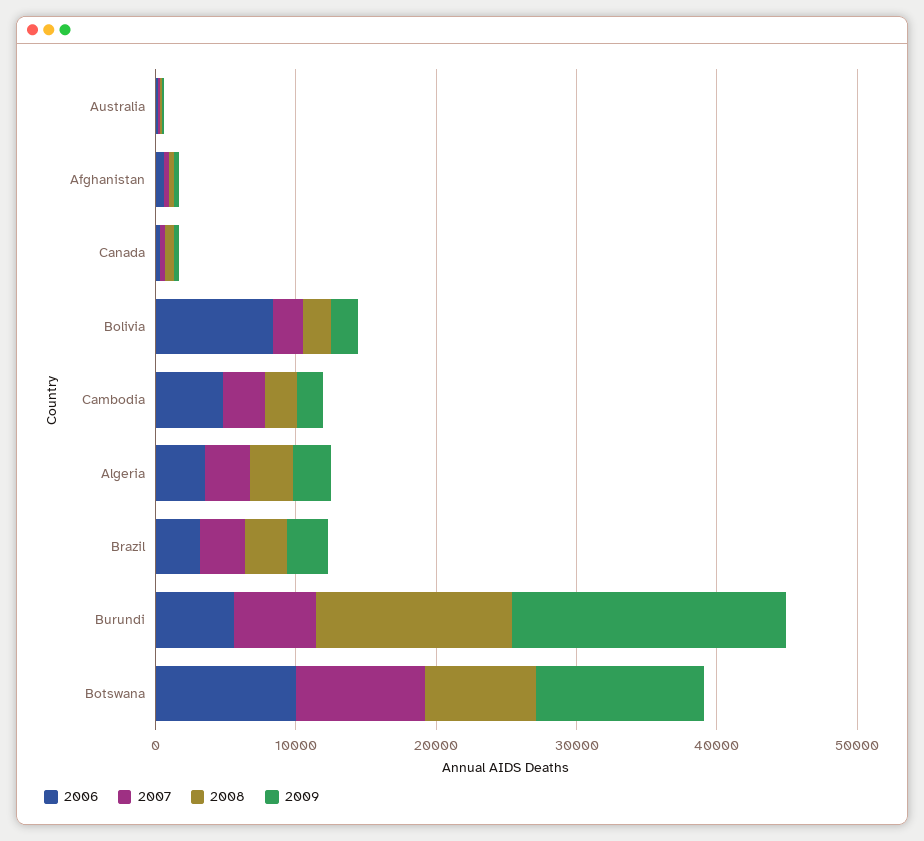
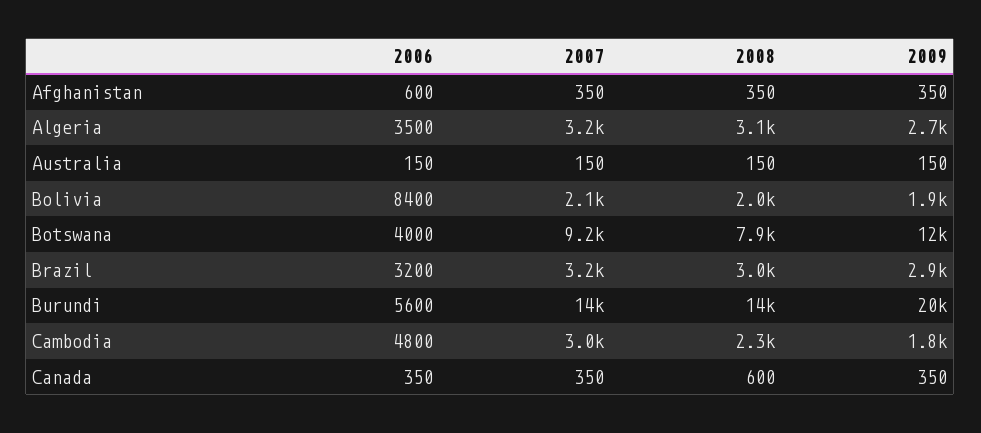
2007, Burundi: 6000 -> 14000
2006, Botswana: 10000 -> 4000

